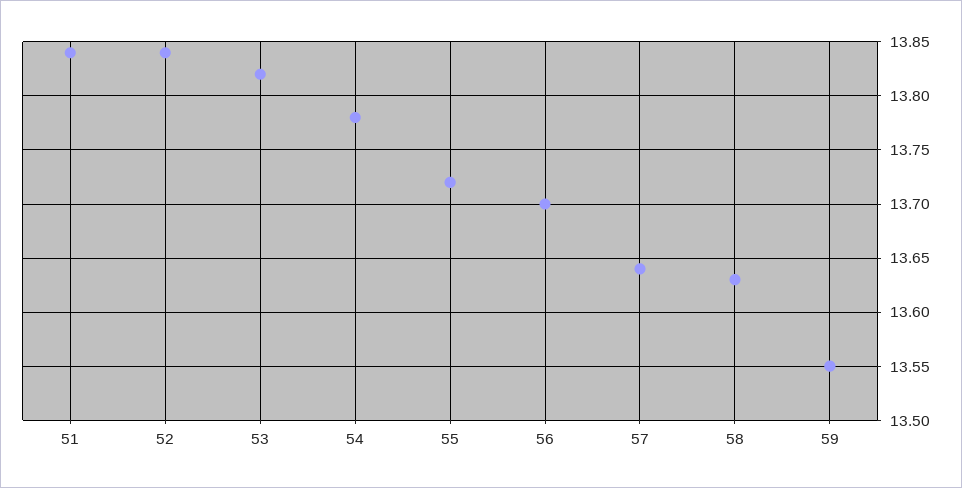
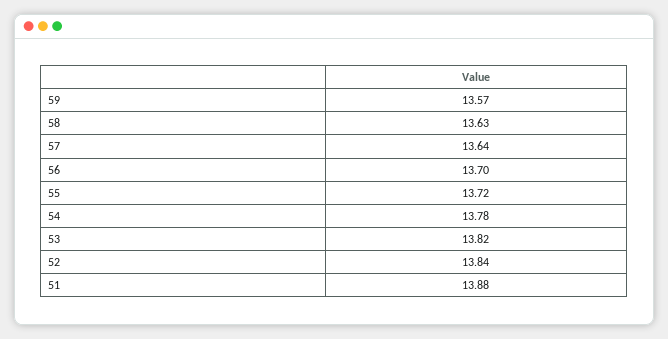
51: 13.84 -> 13.88
59: 13.55 -> 13.57

